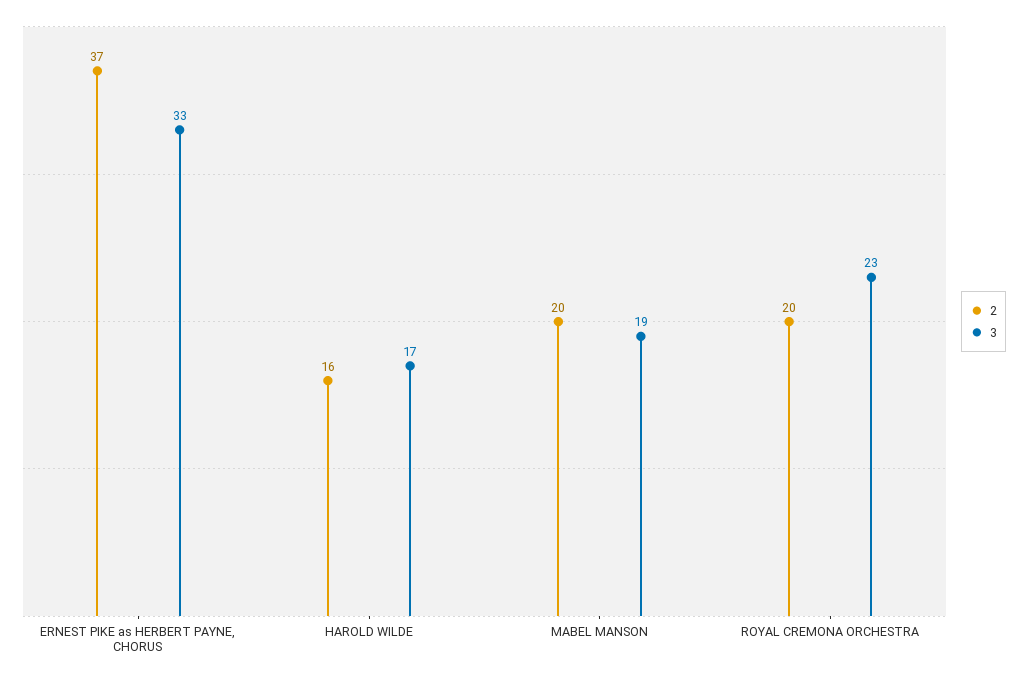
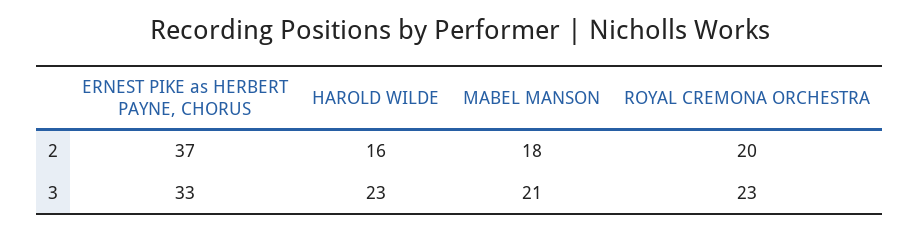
3, HAROLD WILDE: 17 -> 23
2, MABEL MANSON: 20 -> 18
3, MABEL MANSON: 19 -> 21

